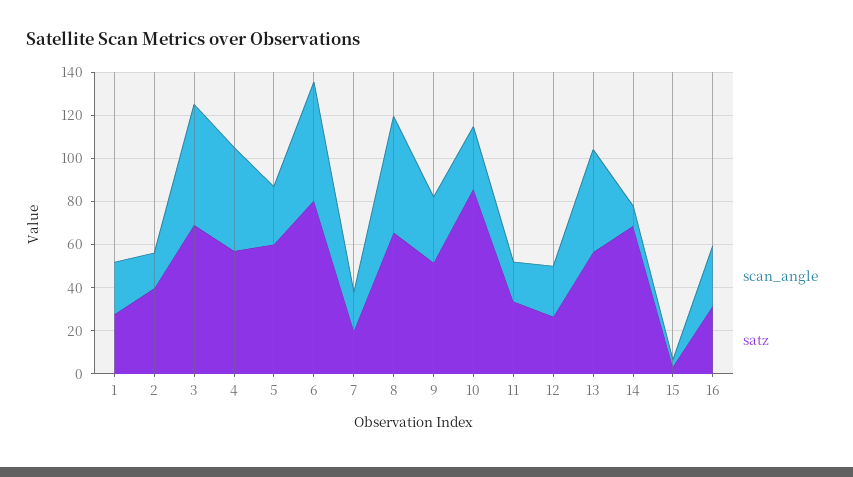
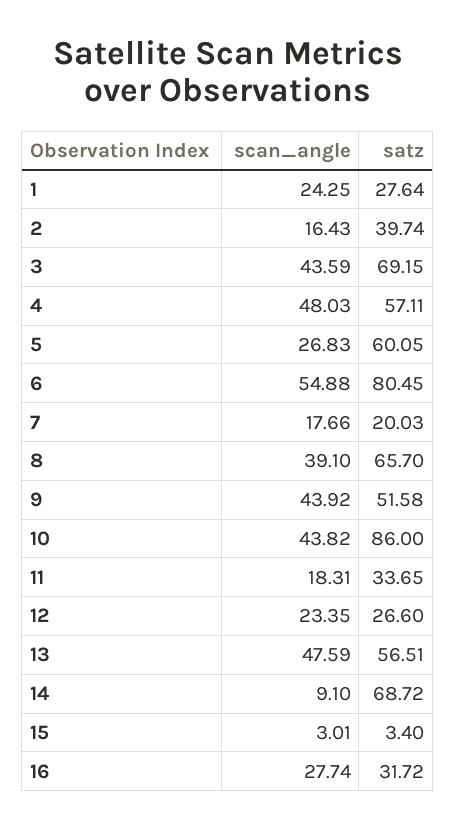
scan_angle, 3: 55 -> 43.59
scan_angle, 8: 55 -> 39.1
scan_angle, 9: 30 -> 43.92
scan_angle, 10: 30 -> 43.82

